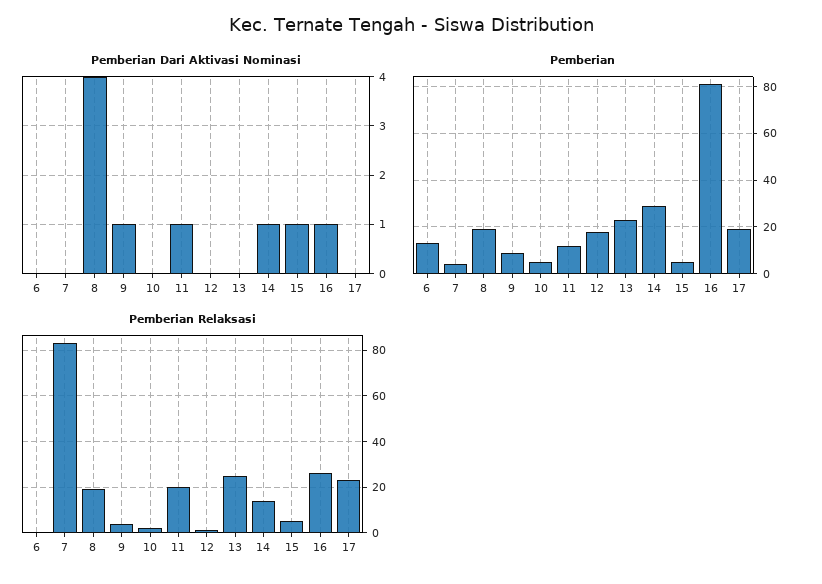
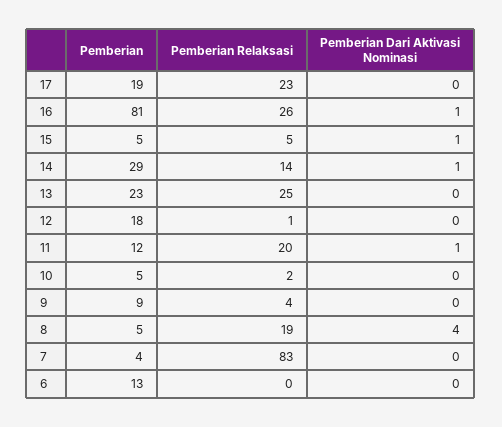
Pemberian Dari Aktivasi Nominasi, 9: 1 -> 0
Pemberian, 8: 20 -> 5

